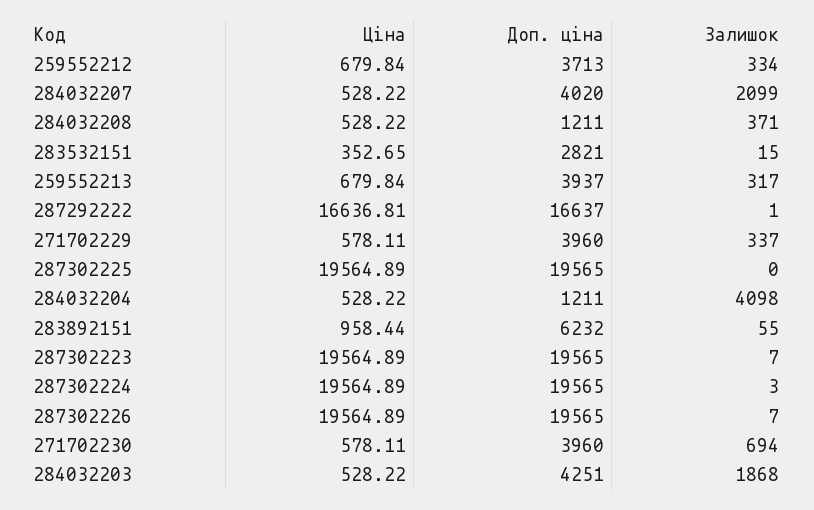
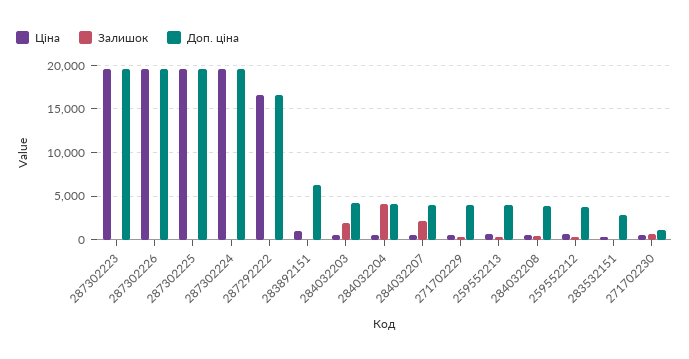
Доп. ціна, 284032208: 1211 -> 4000
Доп. ціна, 284032204: 1211 -> 4000
Доп. ціна, 271702230: 3960 -> 1000

